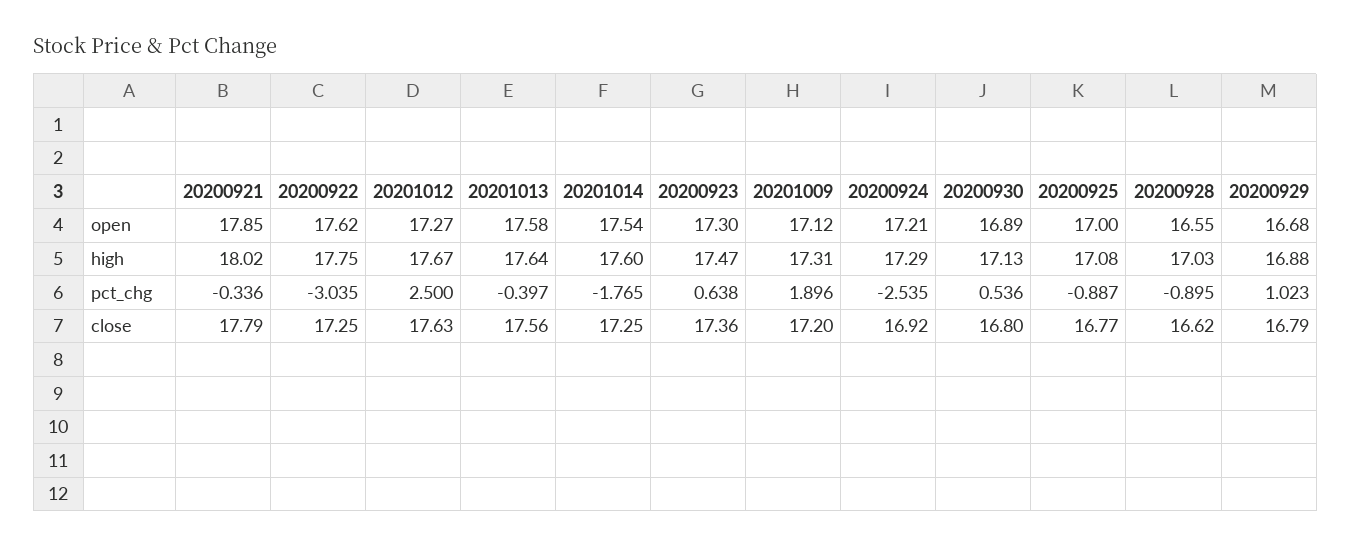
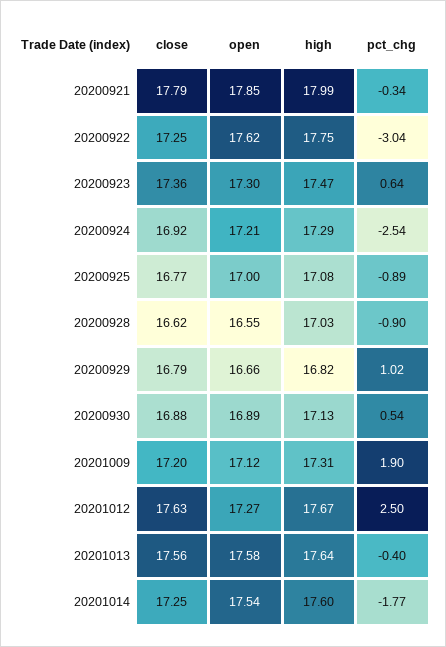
20200929, open: 16.68 -> 16.66
20200921, high: 18.02 -> 17.99
20200929, high: 16.88 -> 16.82
20200930, close: 16.8 -> 16.88

